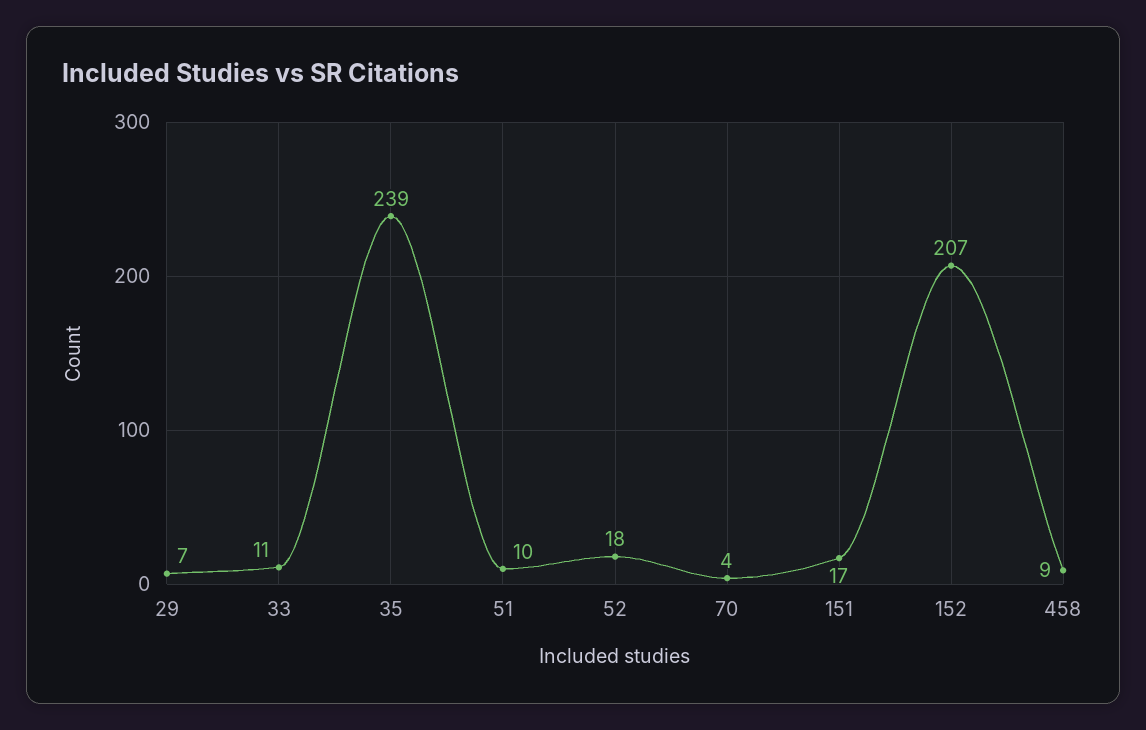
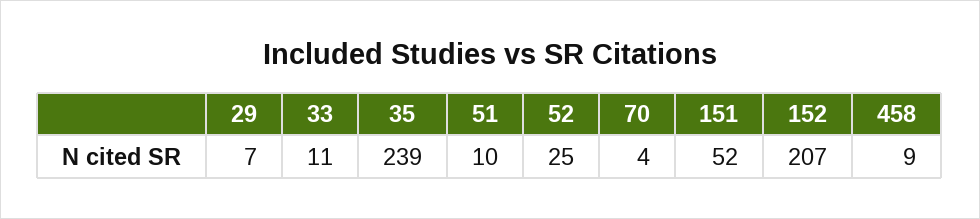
52: 18 -> 25
151: 17 -> 52

